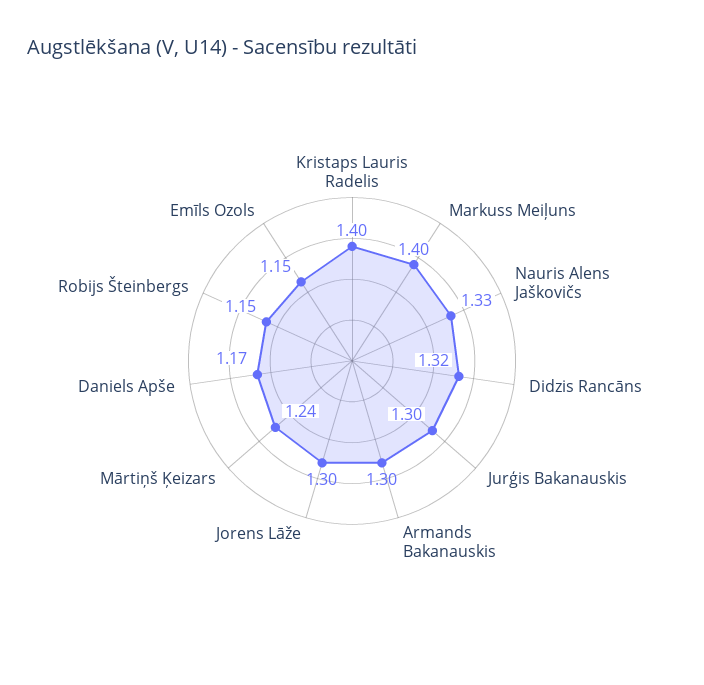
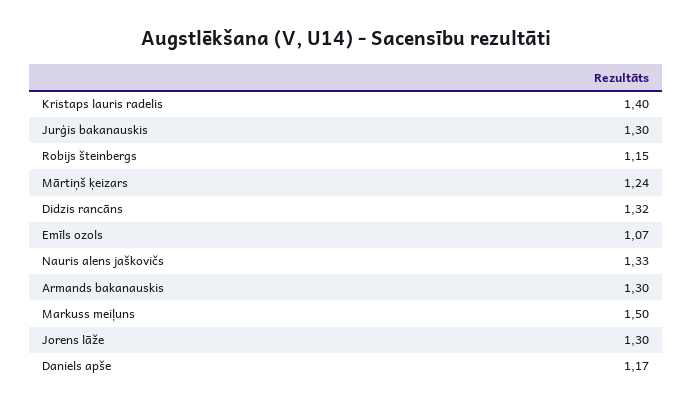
Markuss Meiļuns: 1.4 -> 1.5
Emīls Ozols: 1.15 -> 1.07

